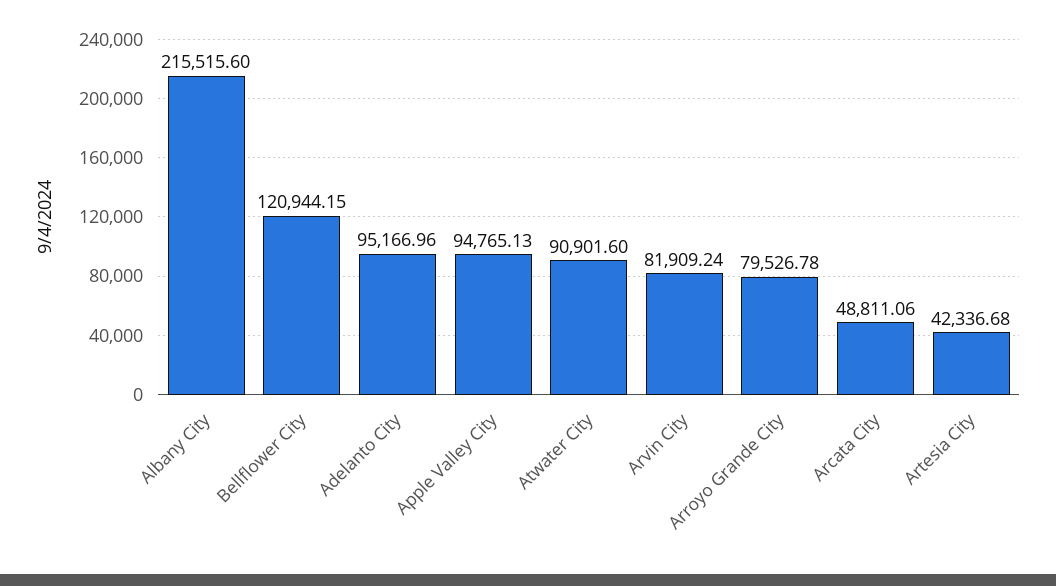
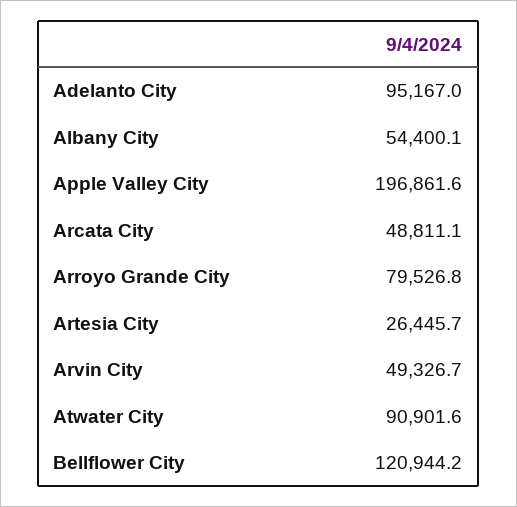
Albany City: 215515.6 -> 54400.1
Apple Valley City: 94765.13 -> 196861.6
Arvin City: 81909.24 -> 49326.7
Artesia City: 42336.68 -> 26445.7

